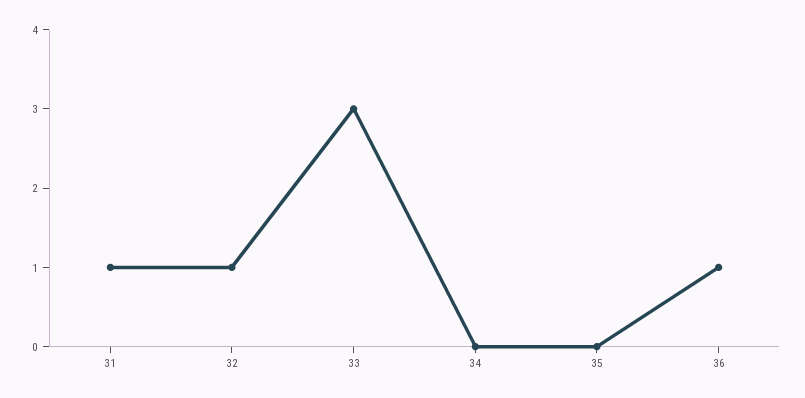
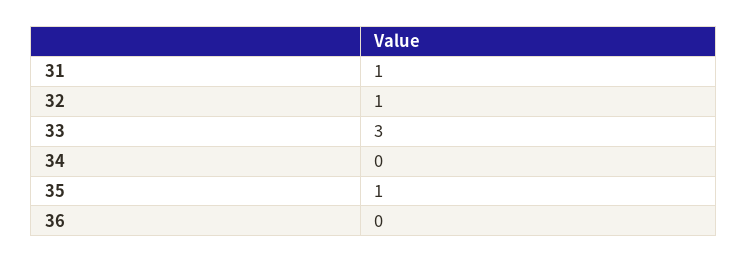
35: 0 -> 1
36: 1 -> 0

